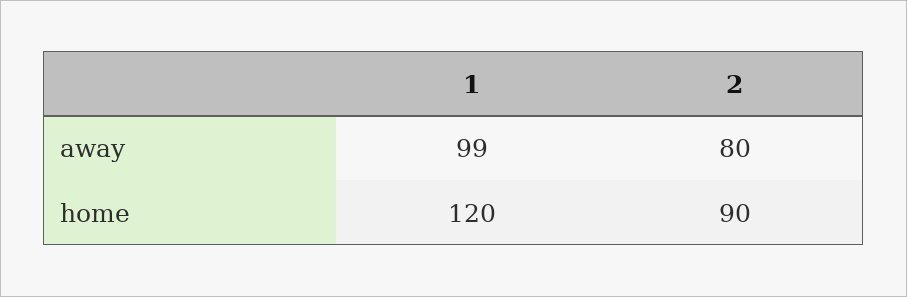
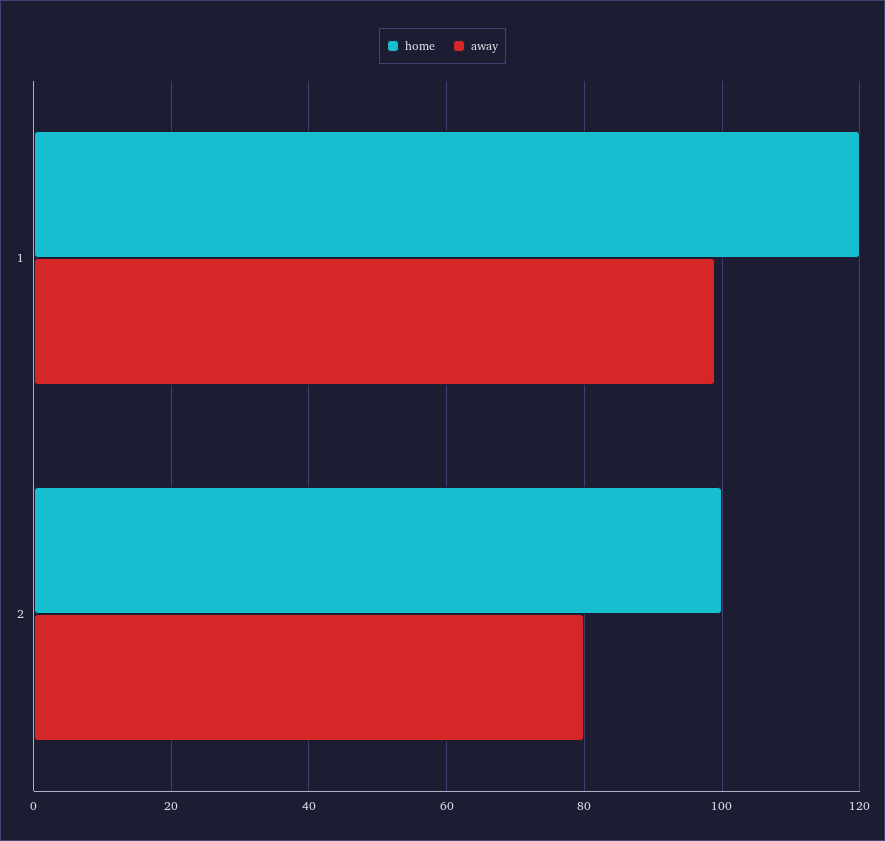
home, 2: 90 -> 100

